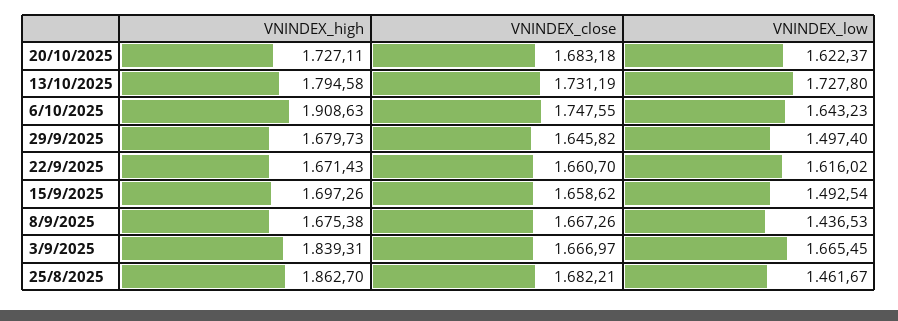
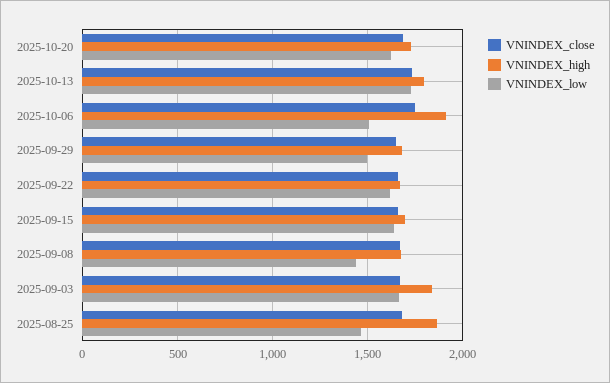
VNINDEX_low, 6/10/2025: 1643.23 -> 1500
VNINDEX_low, 15/9/2025: 1492.54 -> 1650

